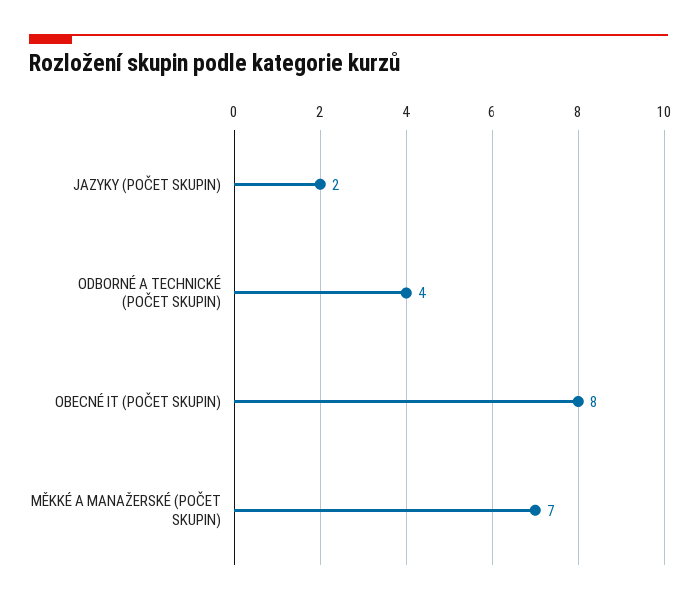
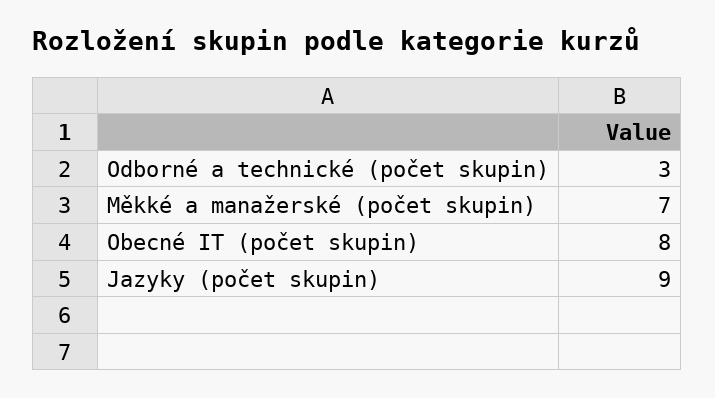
JAZYKY (POČET SKUPIN): 2 -> 9
ODBORNÉ A TECHNICKÉ (POČET SKUPIN): 4 -> 3

